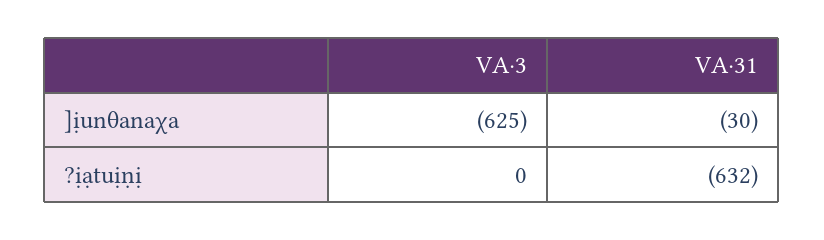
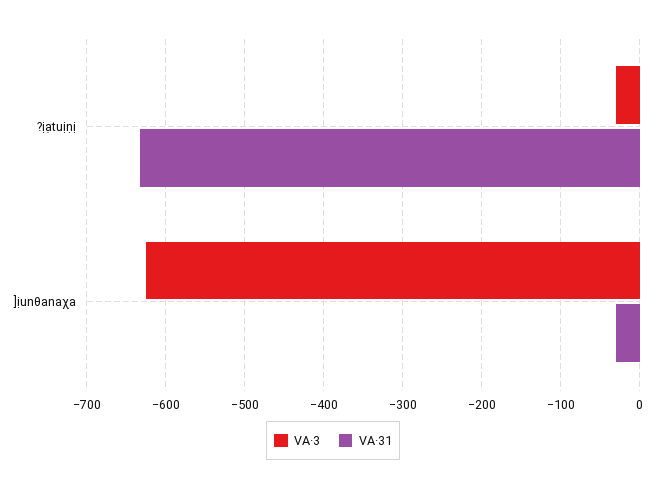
VA·3, ?ịạtuịṇị: 0 -> -30

